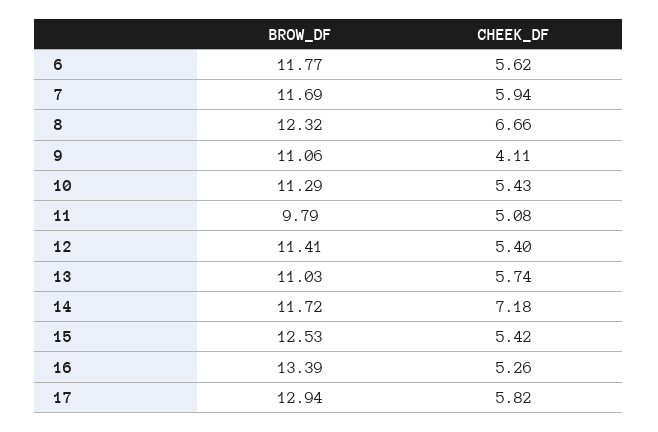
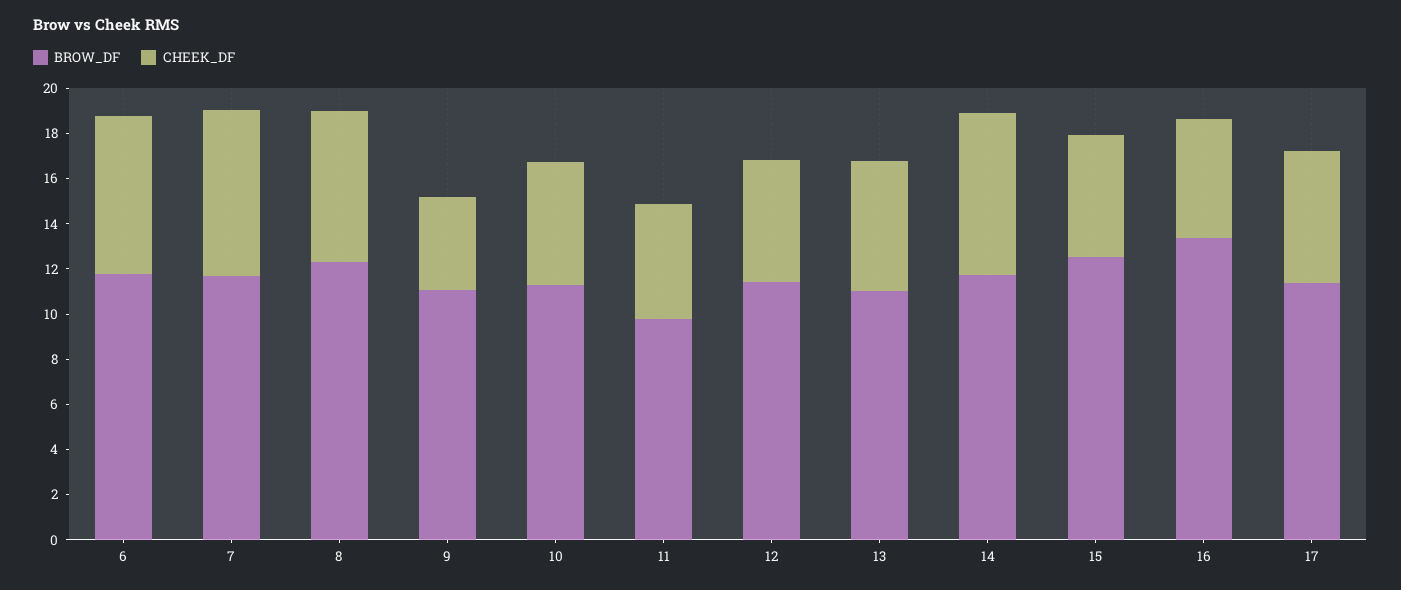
CHEEK_DF, 6: 5.62 -> 7
CHEEK_DF, 7: 5.94 -> 7.5
BROW_DF, 17: 12.94 -> 11.5

